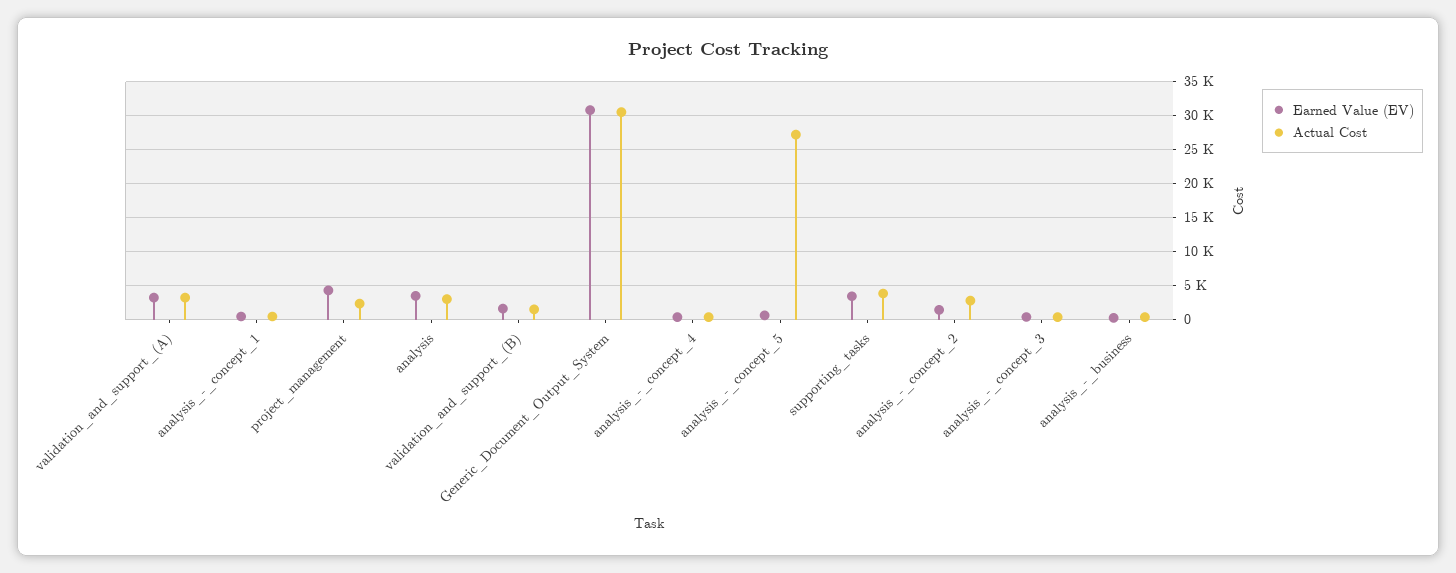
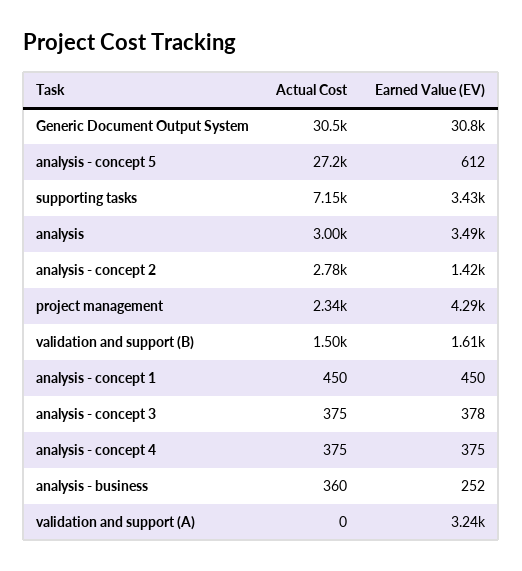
Actual Cost, validation_and_support_(A): 3000 -> 0
Actual Cost, supporting_tasks: 4000 -> 7150

